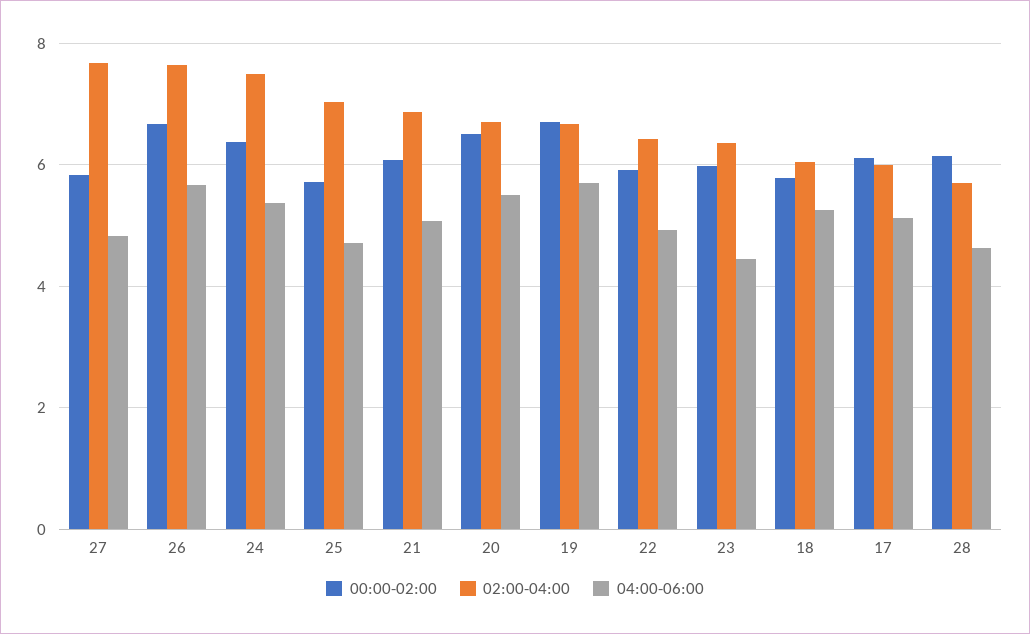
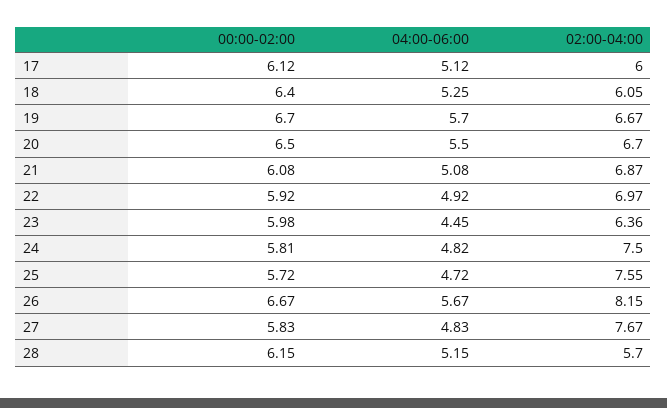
02:00-04:00, 26: 7.6 -> 8.15
00:00-02:00, 24: 6.4 -> 5.81
04:00-06:00, 24: 5.4 -> 4.82
02:00-04:00, 25: 7 -> 7.55
02:00-04:00, 22: 6.4 -> 6.97
00:00-02:00, 18: 5.8 -> 6.4
04:00-06:00, 28: 4.6 -> 5.15

